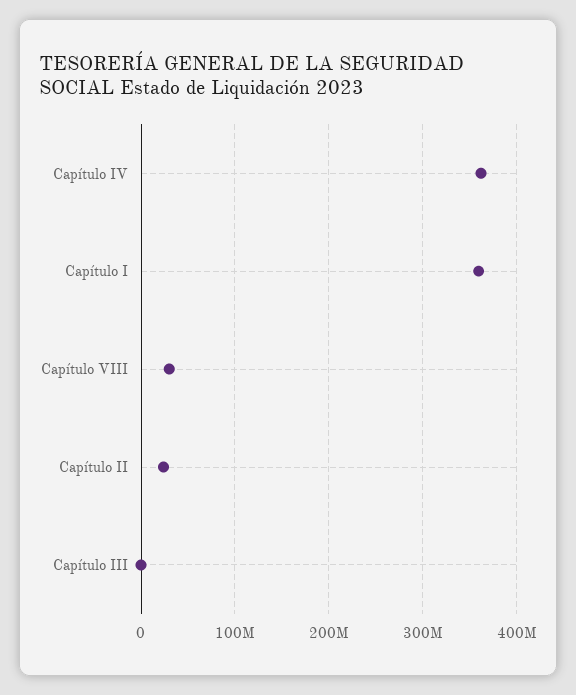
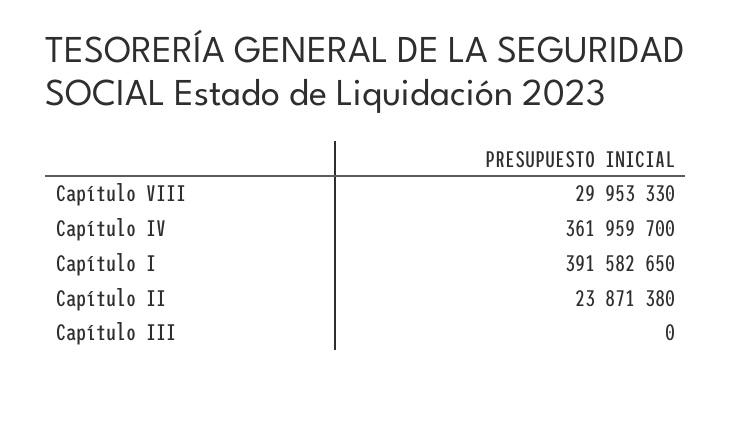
Capítulo I: 360000000 -> 391582650

